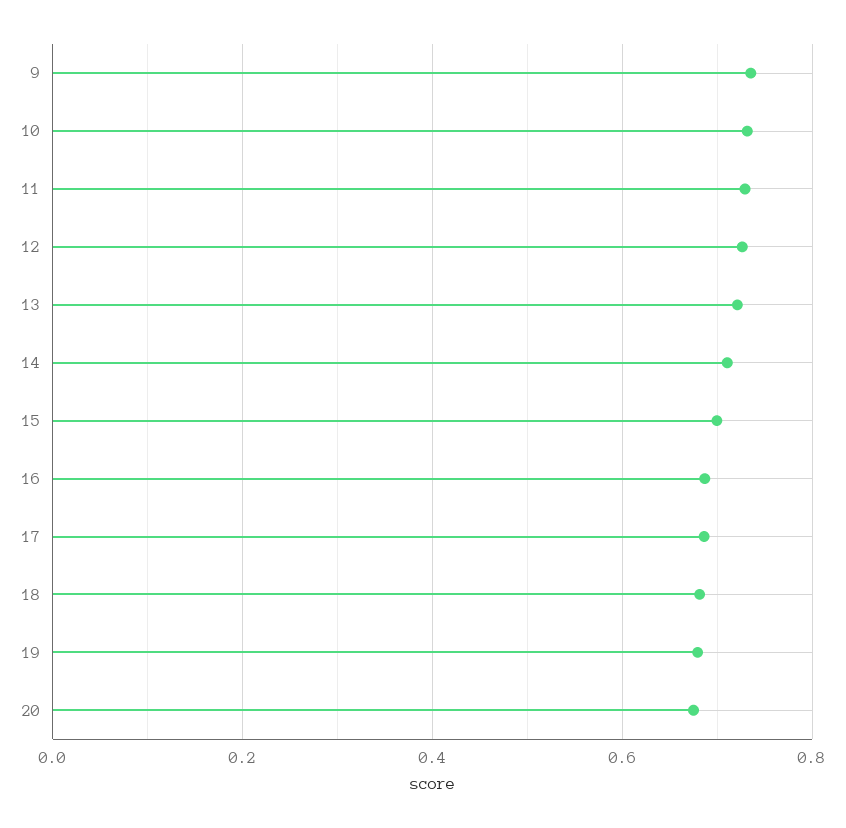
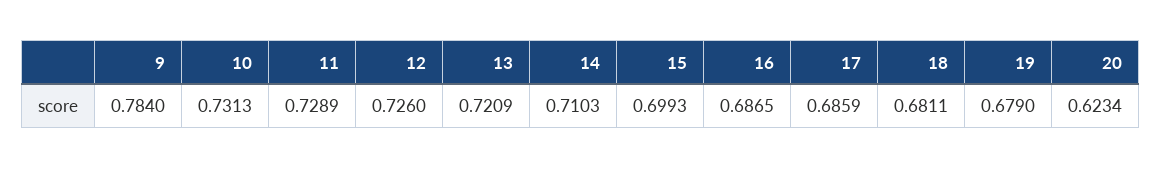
9: 0.74 -> 0.784
20: 0.68 -> 0.6234

